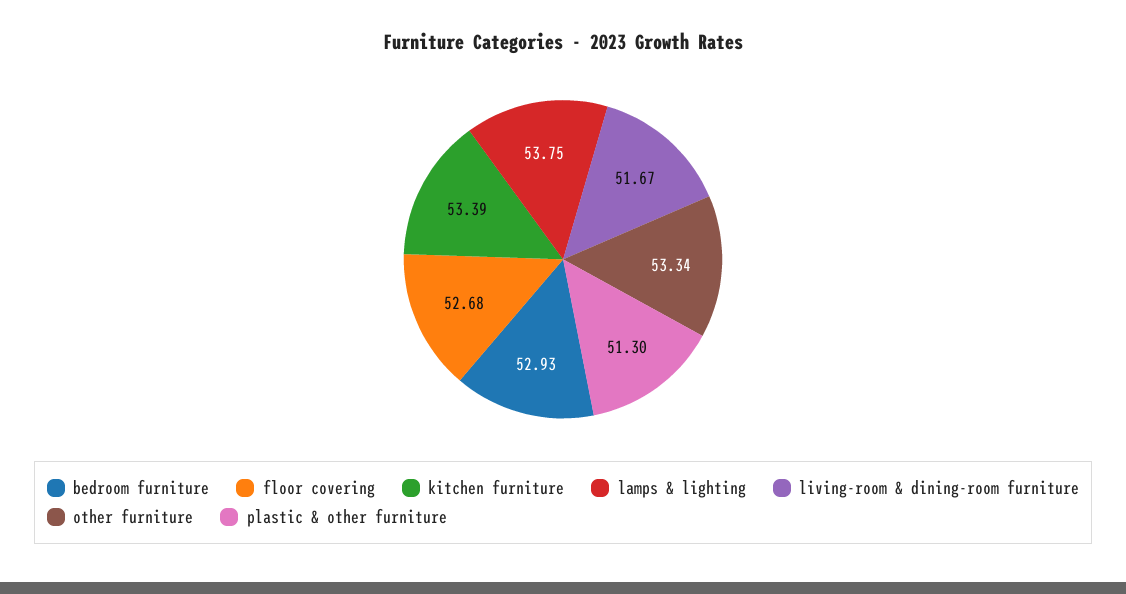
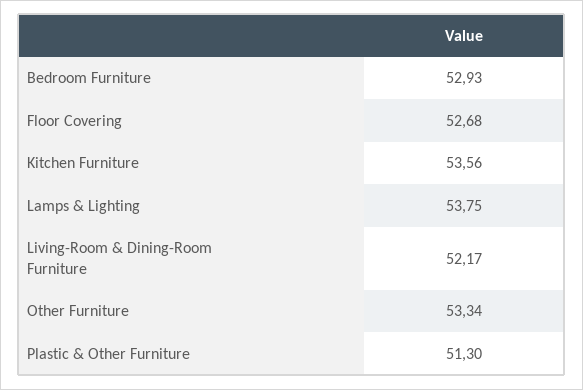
kitchen furniture: 53.39 -> 53.56
living-room & dining-room furniture: 51.67 -> 52.17

